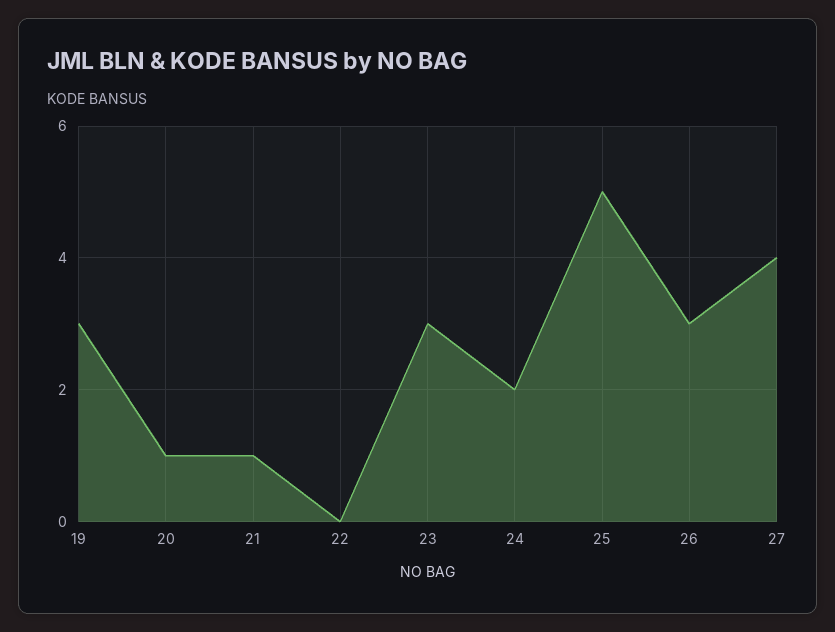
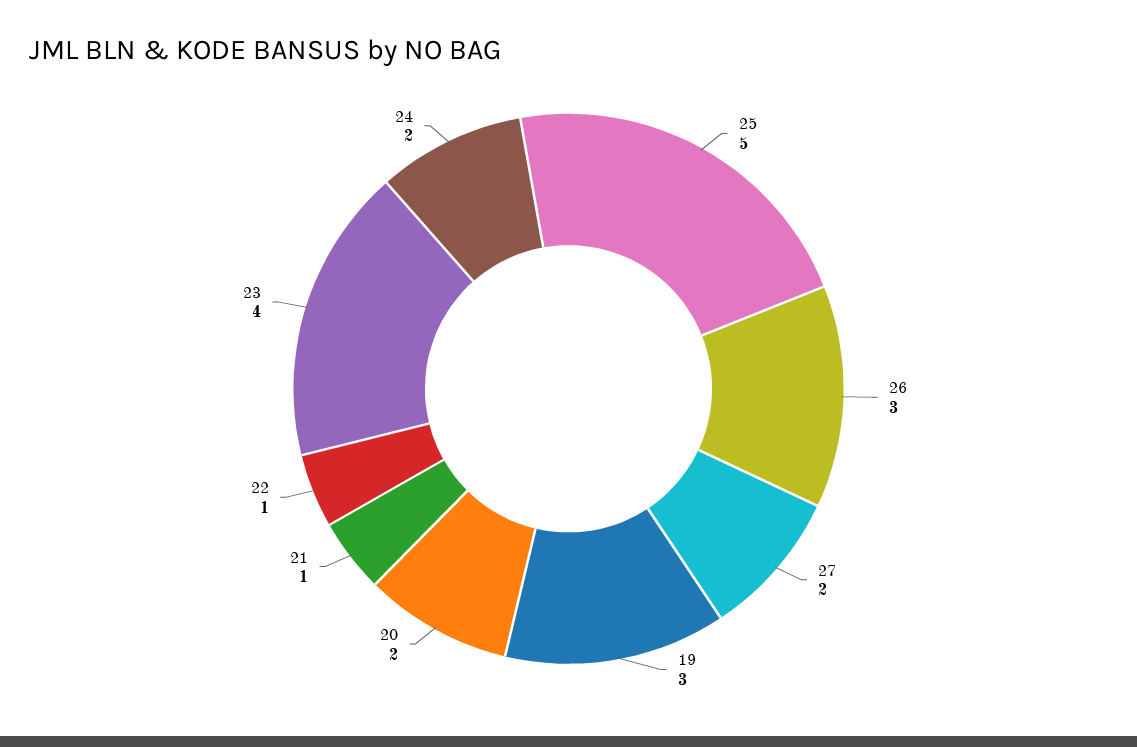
20: 1 -> 2
22: 0 -> 1
23: 3 -> 4
27: 4 -> 2

